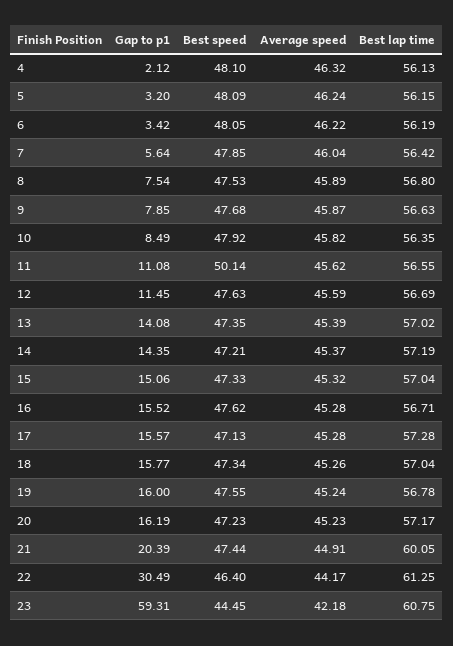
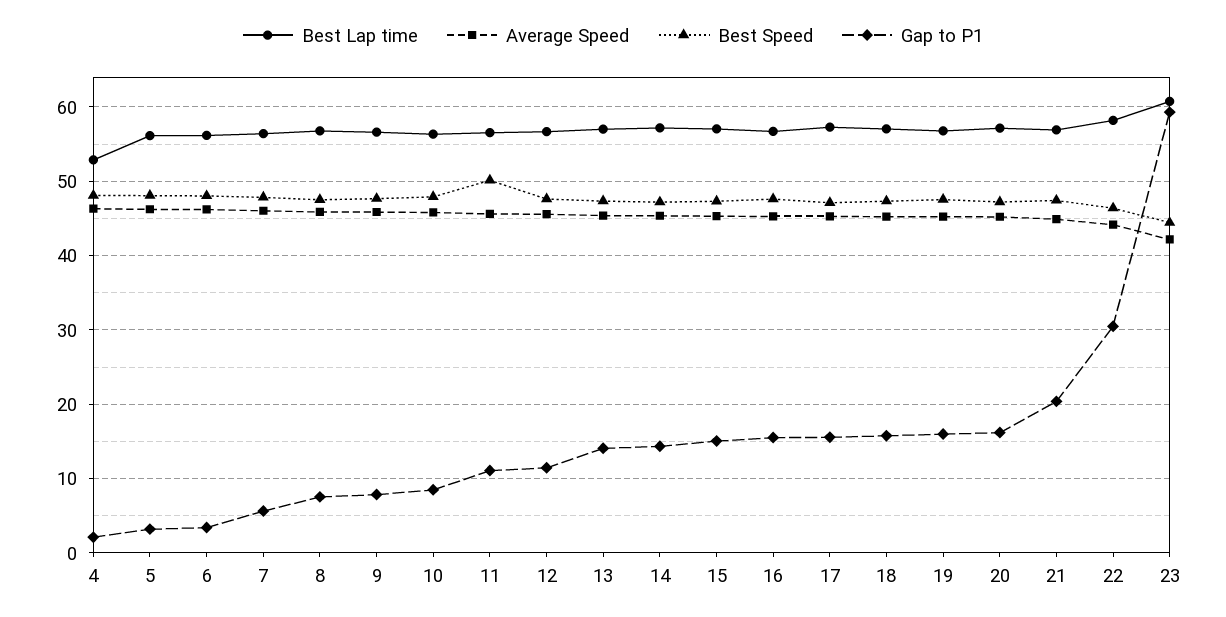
Best lap time, 4: 56.13 -> 53
Best lap time, 21: 60.05 -> 57
Best lap time, 22: 61.25 -> 58

